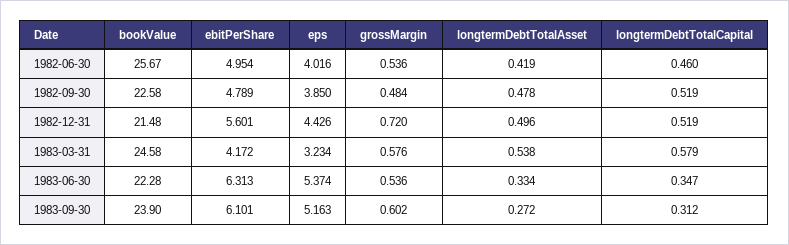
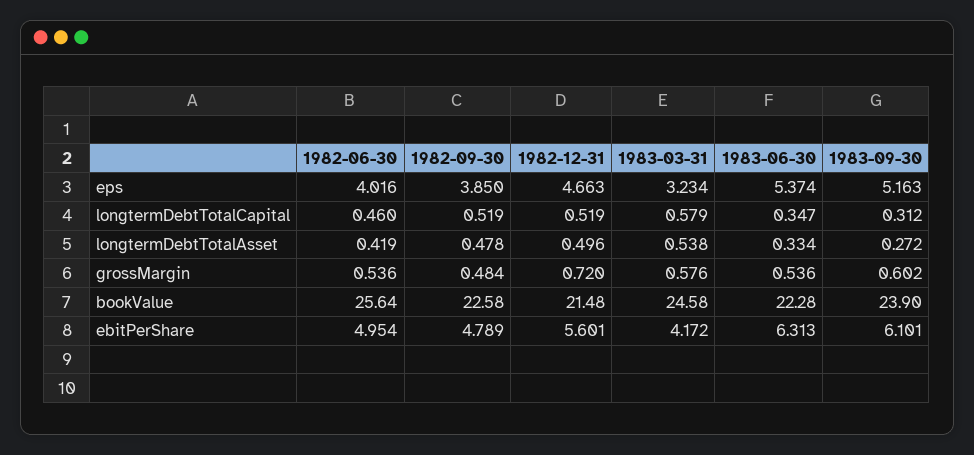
bookValue, 1982-06-30: 25.67 -> 25.64
eps, 1982-12-31: 4.426 -> 4.663

